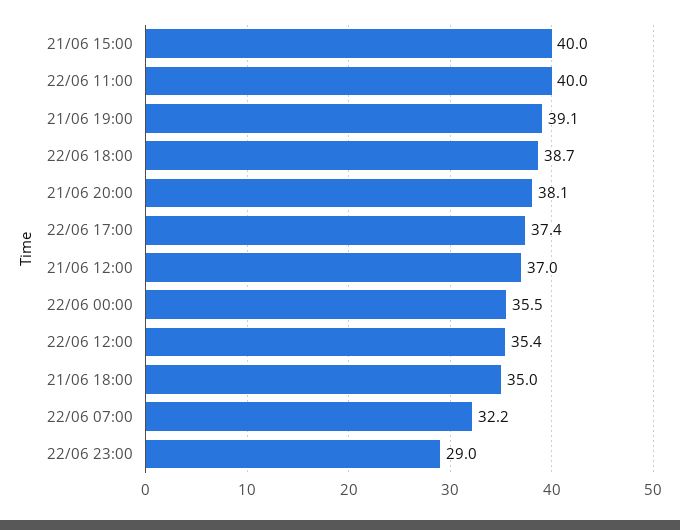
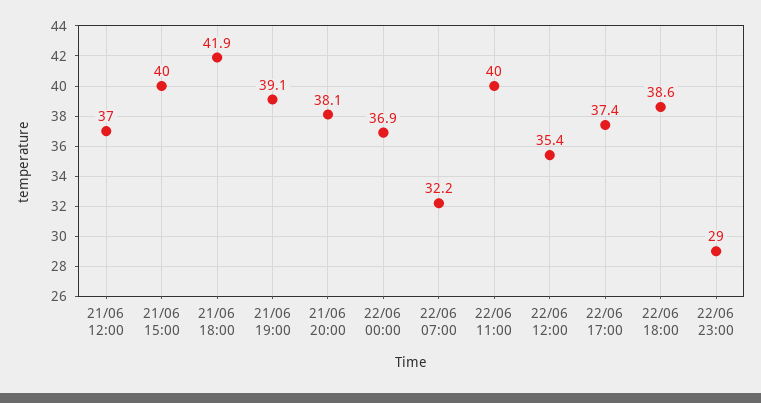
22/06 18:00: 38.7 -> 38.6
22/06 00:00: 35.5 -> 36.9
21/06 18:00: 35 -> 41.9

